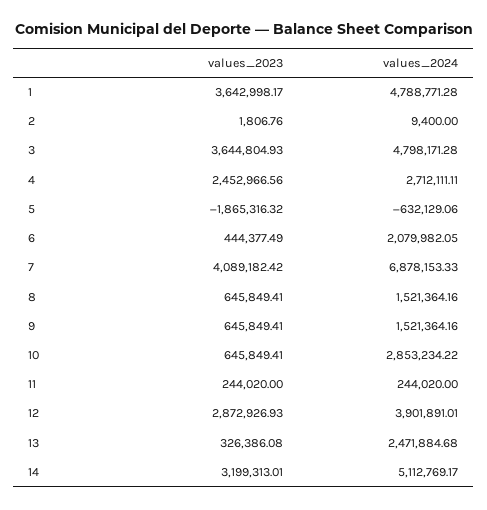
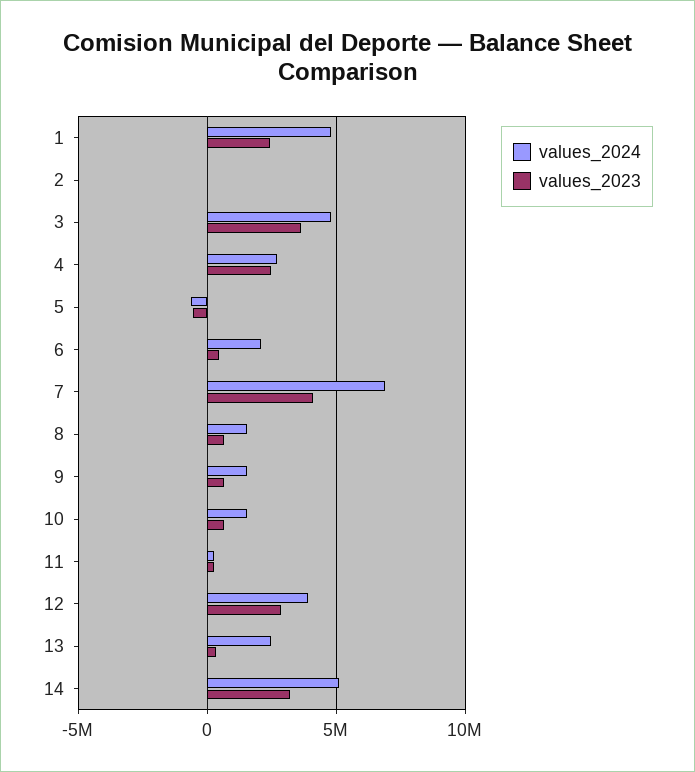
values_2023, 1: 3642998.17 -> 2500000
values_2023, 5: -1865316.32 -> -500000
values_2024, 10: 2853234.22 -> 1500000

